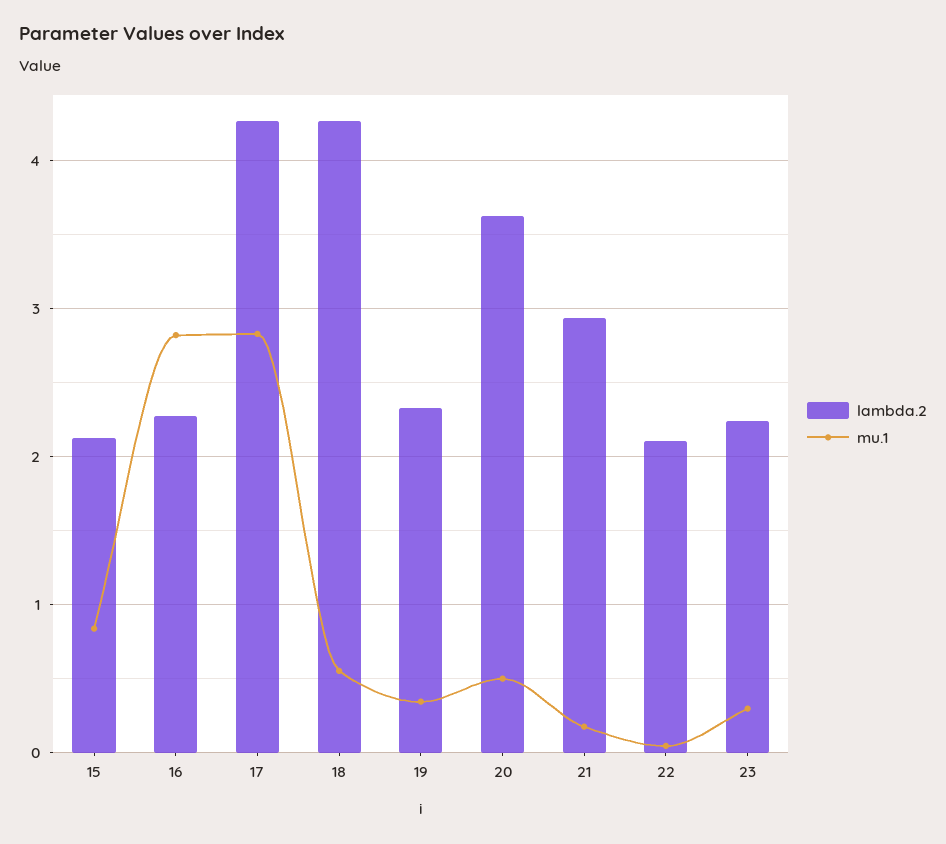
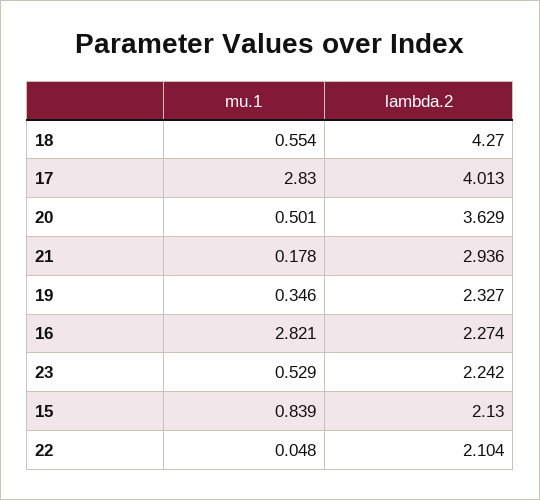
lambda.2, 17: 4.3 -> 4.013
mu.1, 23: 0.3 -> 0.529

